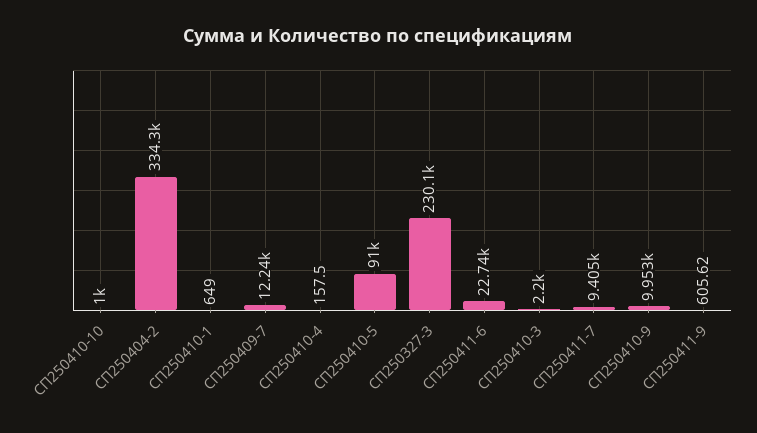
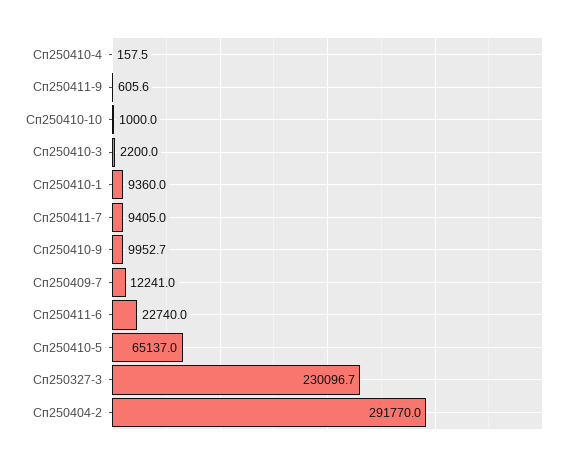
СП250404-2: 334300 -> 291770
СП250410-1: 649 -> 9360
СП250410-5: 91000 -> 65137

